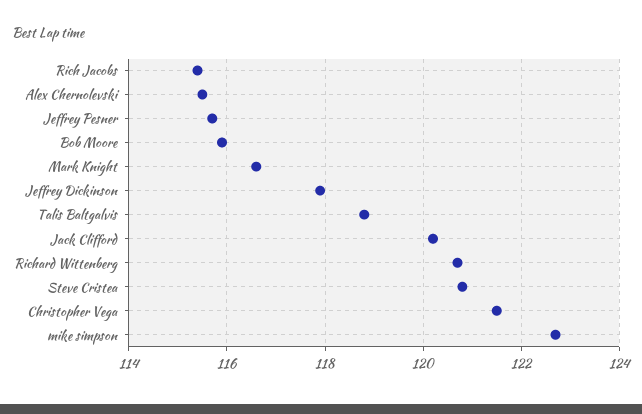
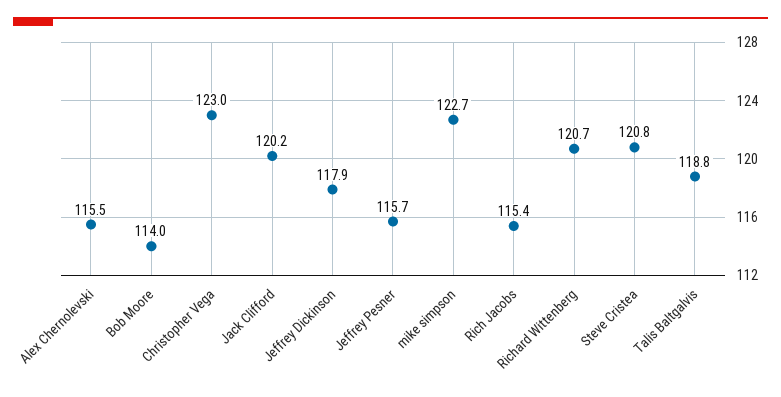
Bob Moore: 116 -> 114
Mark Knight: 116.5 -> none
Christopher Vega: 121.5 -> 123

